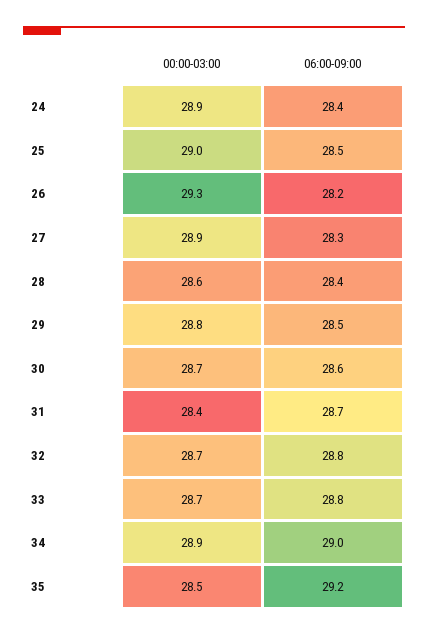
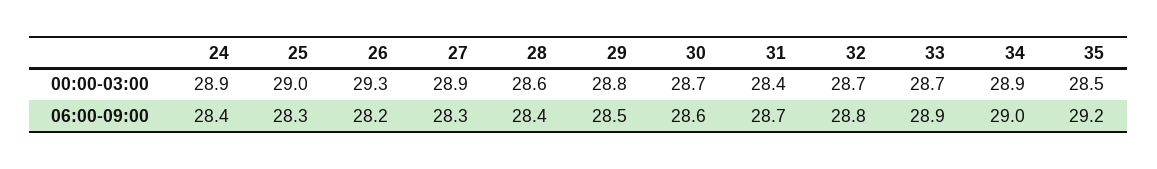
06:00-09:00, 25: 28.5 -> 28.3
06:00-09:00, 33: 28.8 -> 28.9

